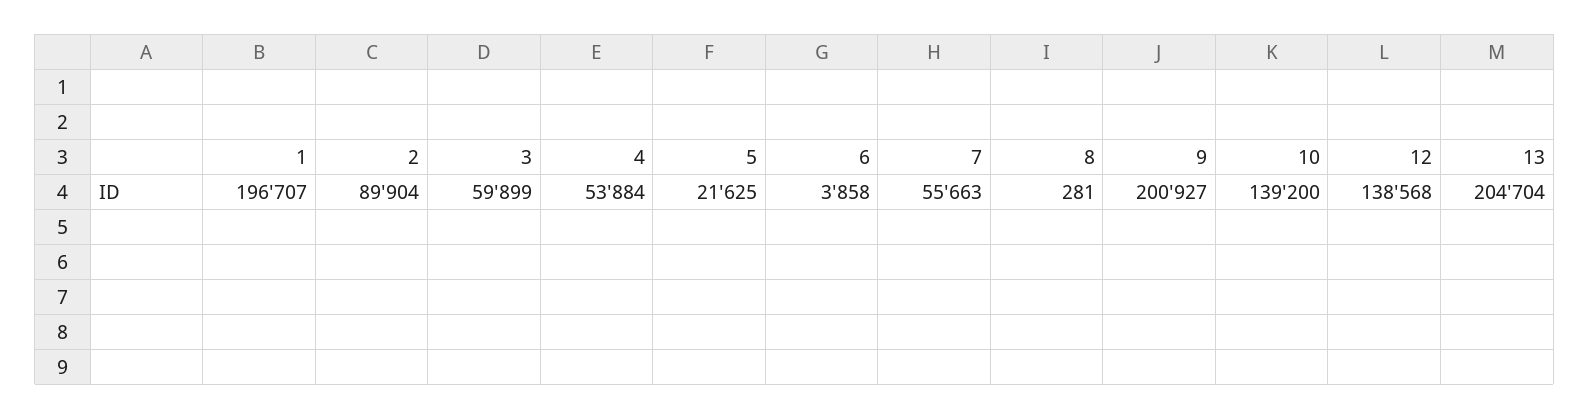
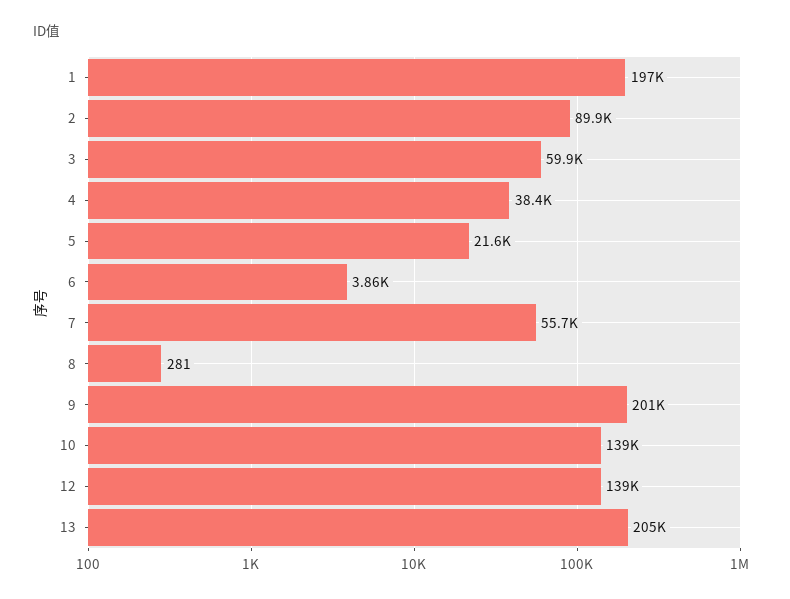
4: 53884 -> 38400

